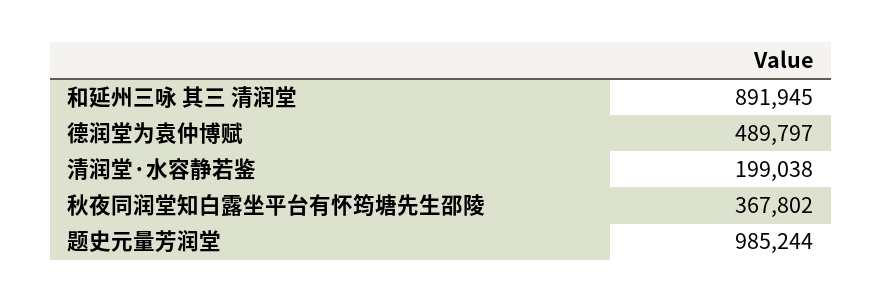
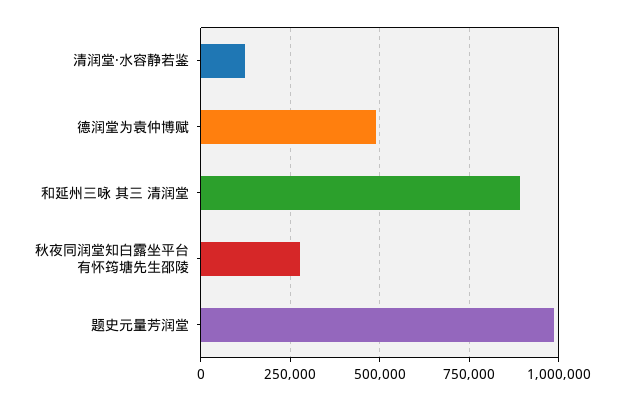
清润堂·水容静若鉴: 199038 -> 125000
秋夜同润堂知白露坐平台有怀筠塘先生邵陵: 367802 -> 275000

